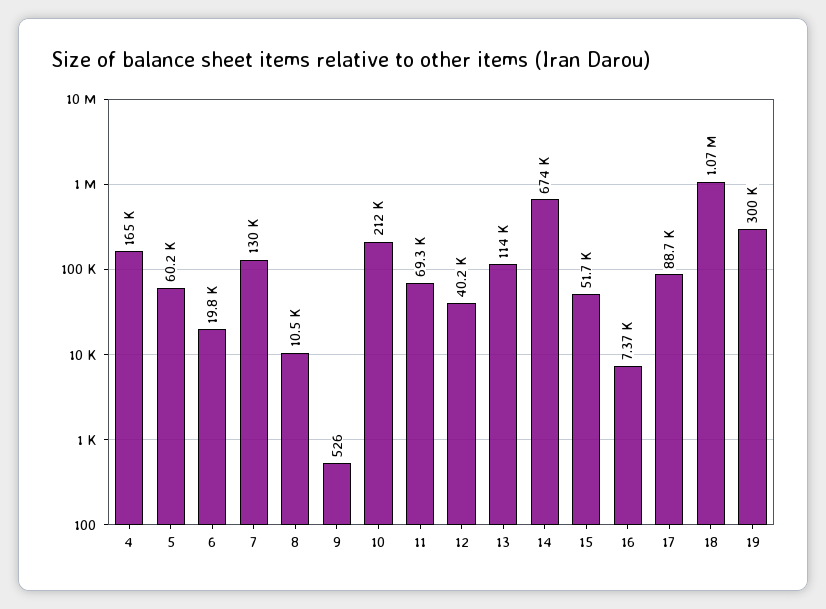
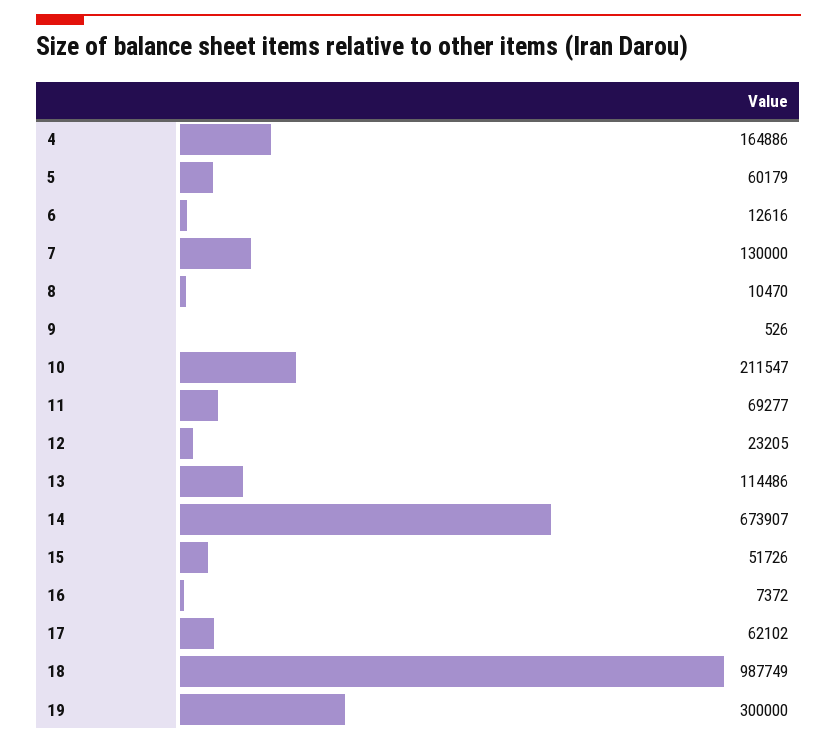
6: 19800 -> 12616
12: 40200 -> 23205
17: 88700 -> 62102
18: 1070000 -> 987749

